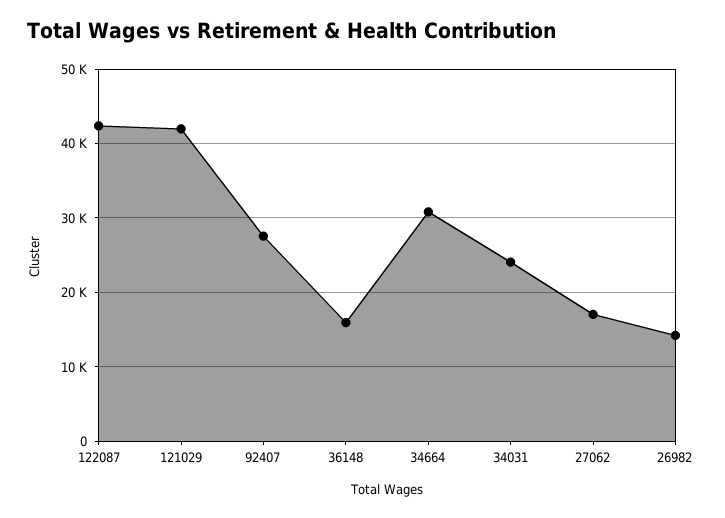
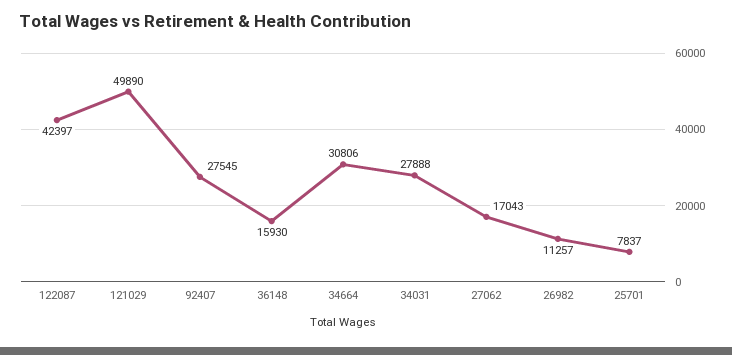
121029: 42000 -> 49890
34031: 24000 -> 27888
26982: 14000 -> 11257
25701: none -> 7837

